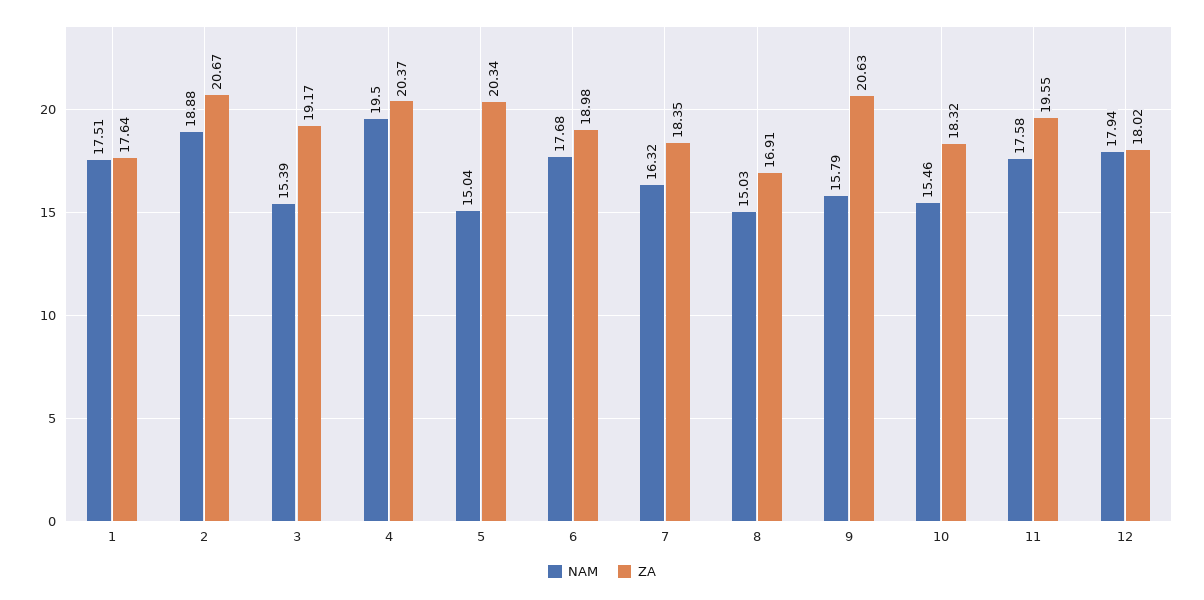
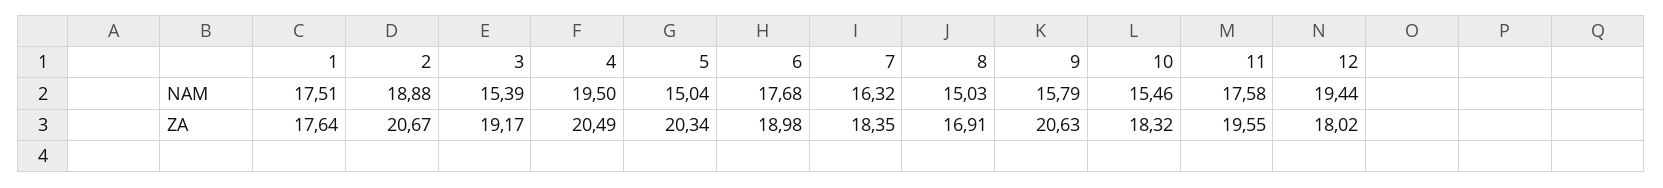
ZA, 4: 20.37 -> 20.49
NAM, 12: 17.94 -> 19.44

